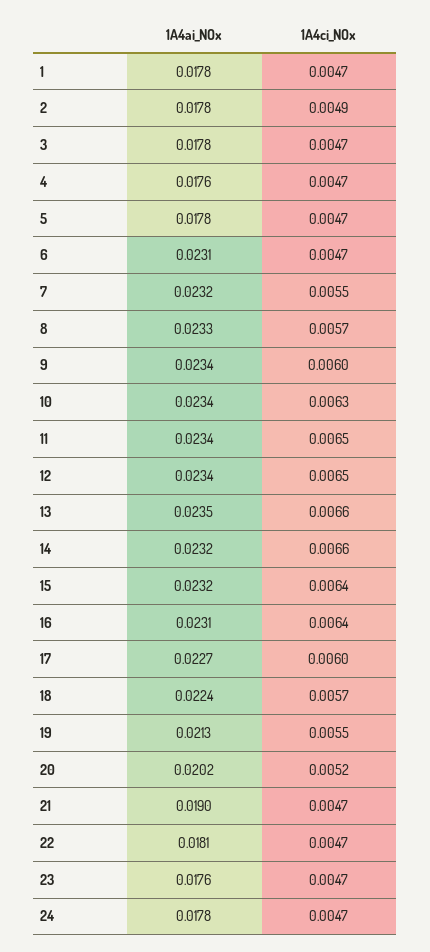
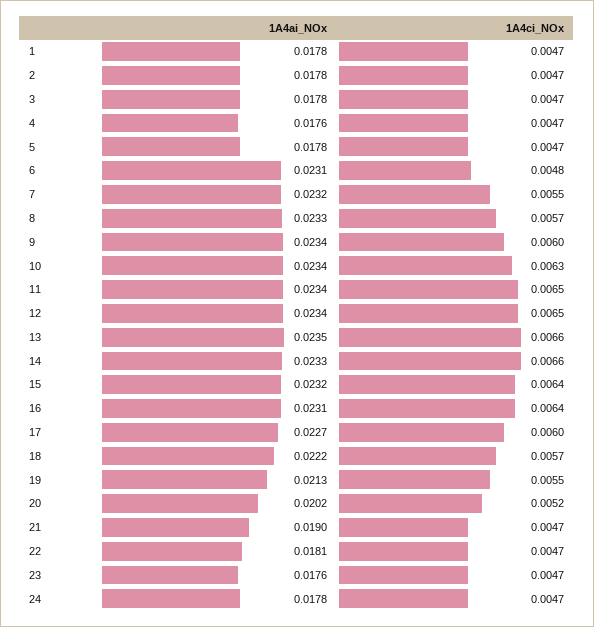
1A4ci_NOx, 2: 0.0049 -> 0.0047
1A4ci_NOx, 6: 0.0047 -> 0.0048
1A4ai_NOx, 14: 0.0232 -> 0.0233
1A4ai_NOx, 18: 0.0224 -> 0.0222

